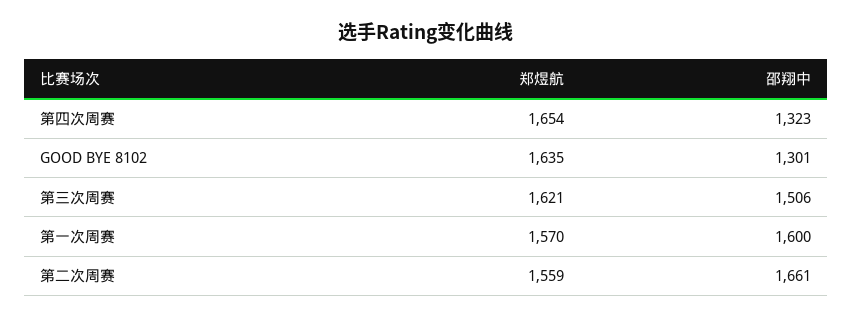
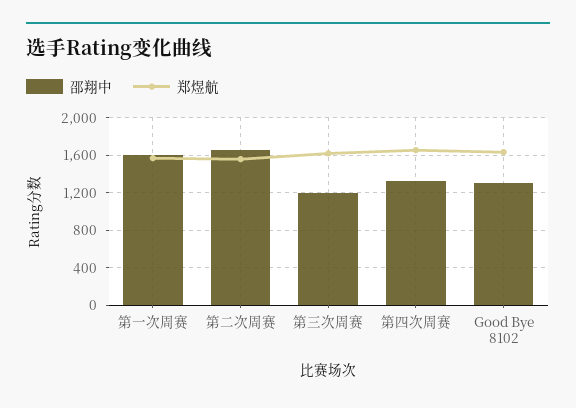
邵翔中, 第三次周赛: 1506 -> 1200

